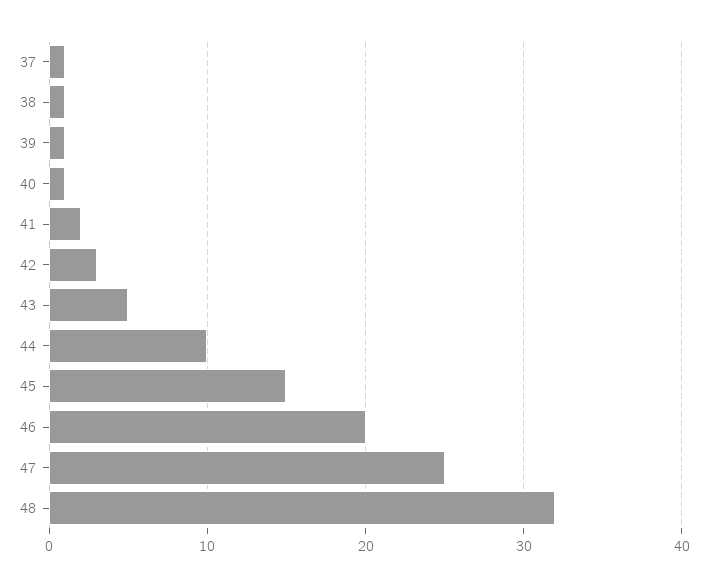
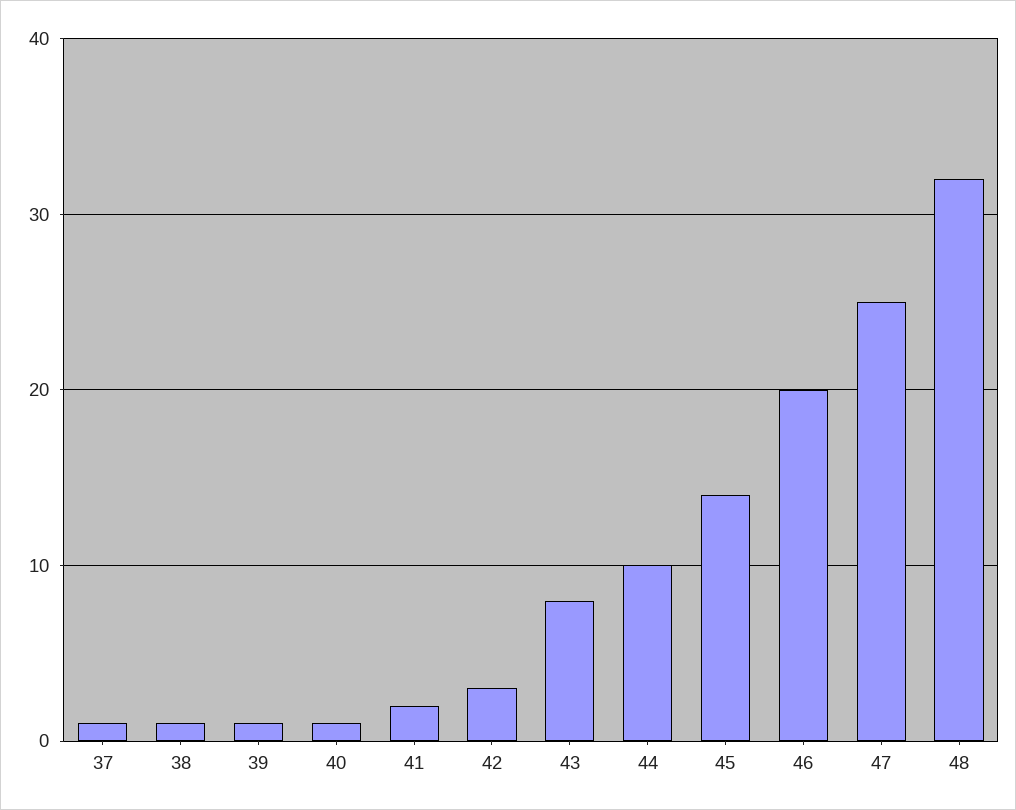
43: 5 -> 8
45: 15 -> 14

